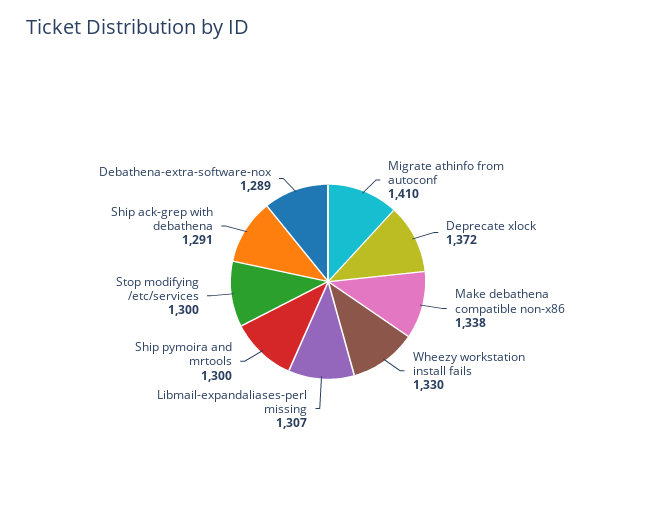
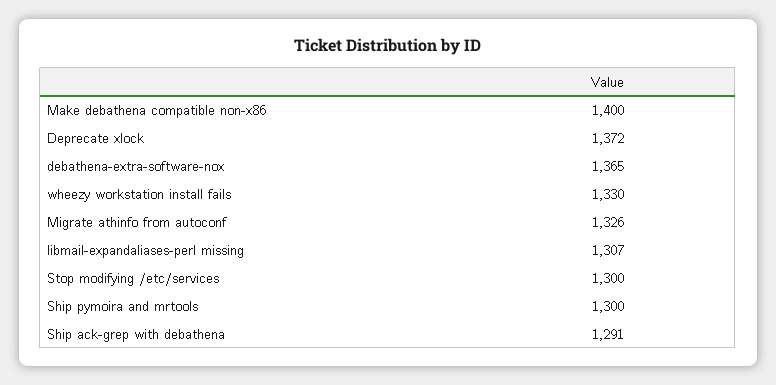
Migrate athinfo from autoconf: 1410 -> 1326
Make debathena compatible non-x86: 1338 -> 1400
Debathena-extra-software-nox: 1289 -> 1365

